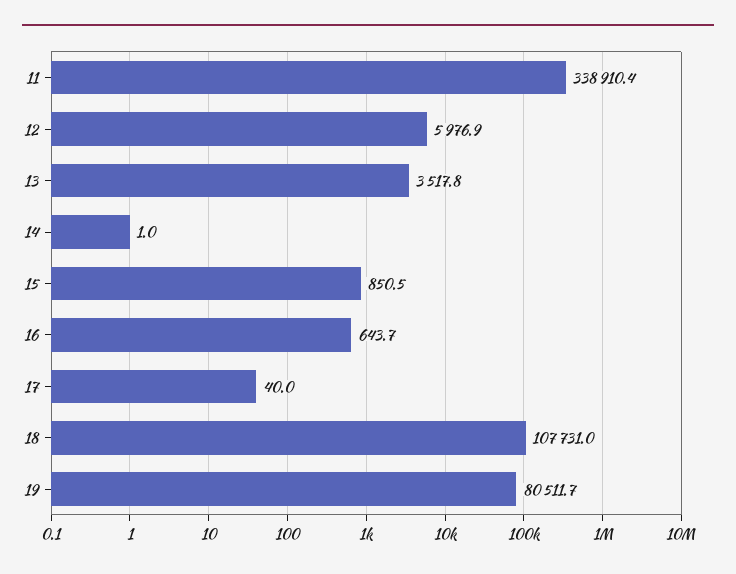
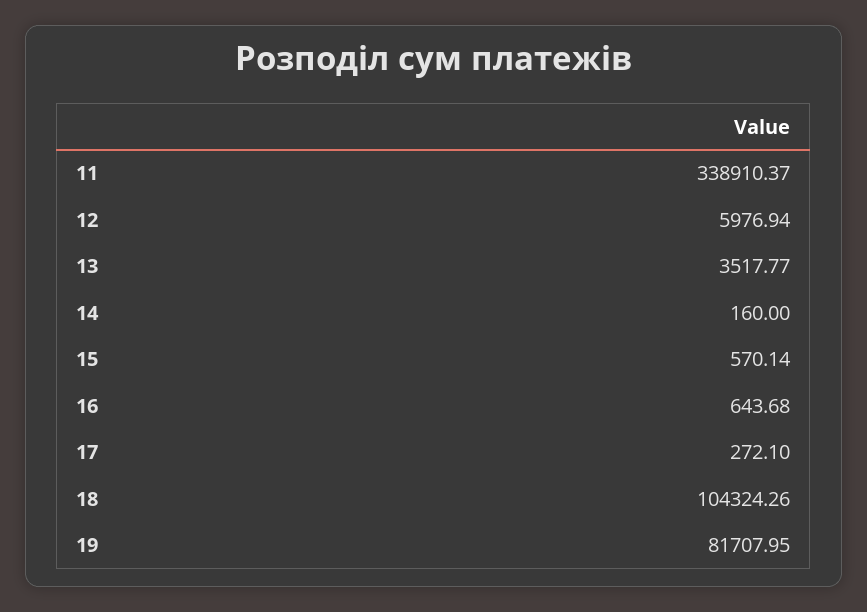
14: 1 -> 160
15: 850.5 -> 570.14
17: 40 -> 272.1
18: 107731 -> 104324.26
19: 80511.7 -> 81707.95

